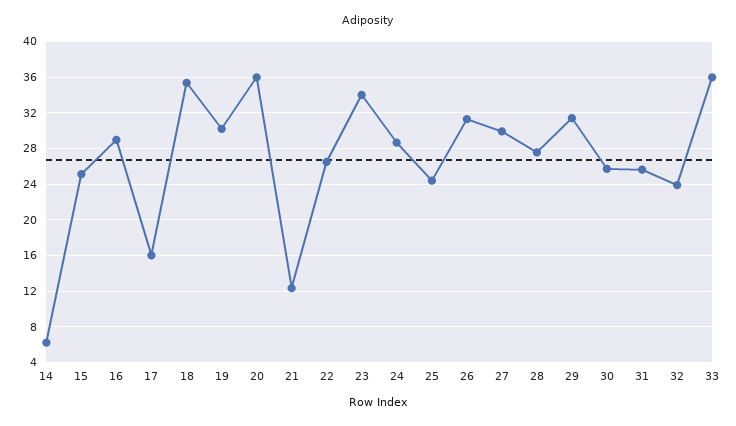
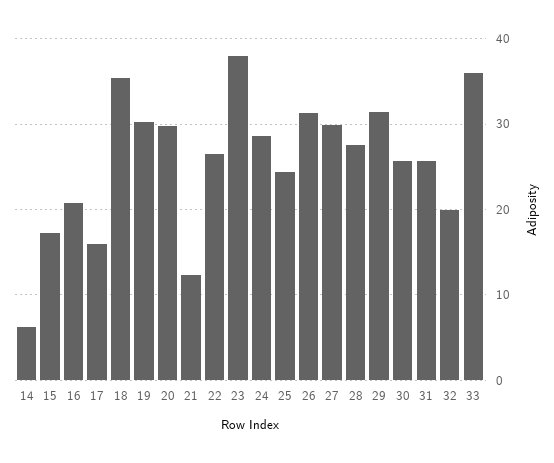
15: 25 -> 17
16: 29 -> 21
20: 36 -> 30
23: 34 -> 38
32: 24 -> 20

